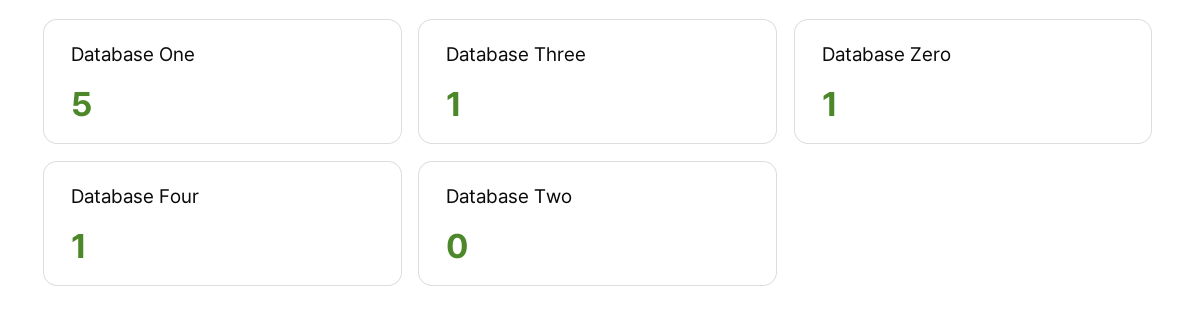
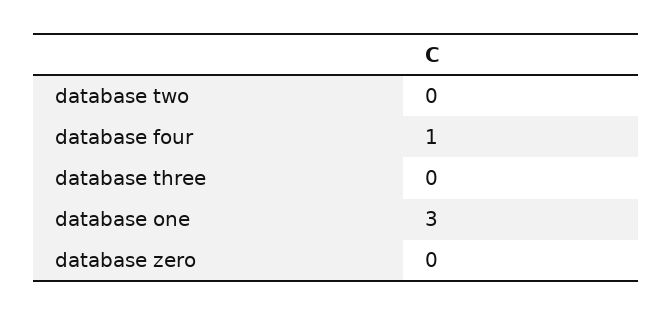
Database One: 5 -> 3
Database Three: 1 -> 0
Database Zero: 1 -> 0

